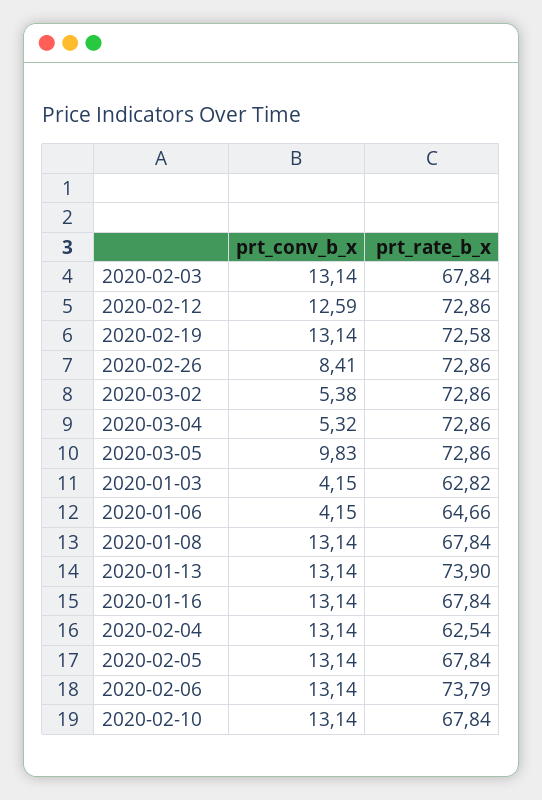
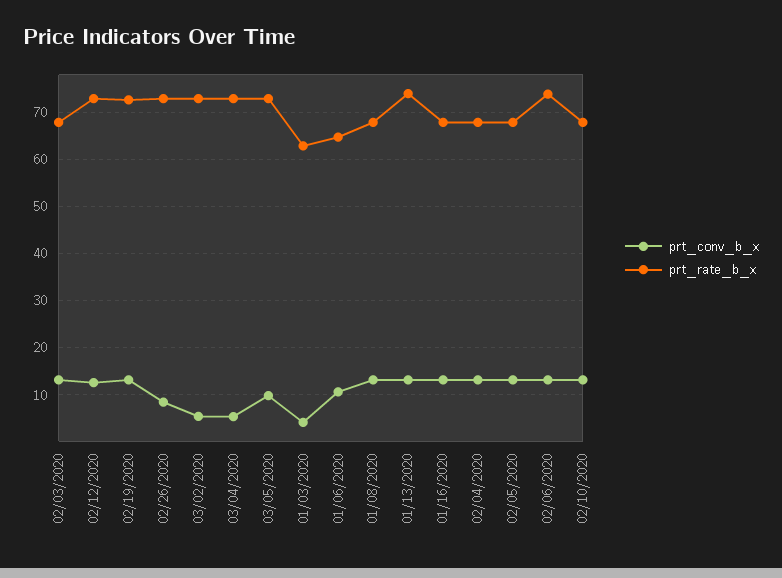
prt_conv_b_x, 2020-01-06: 4.15 -> 10
prt_rate_b_x, 2020-02-04: 62.54 -> 68

